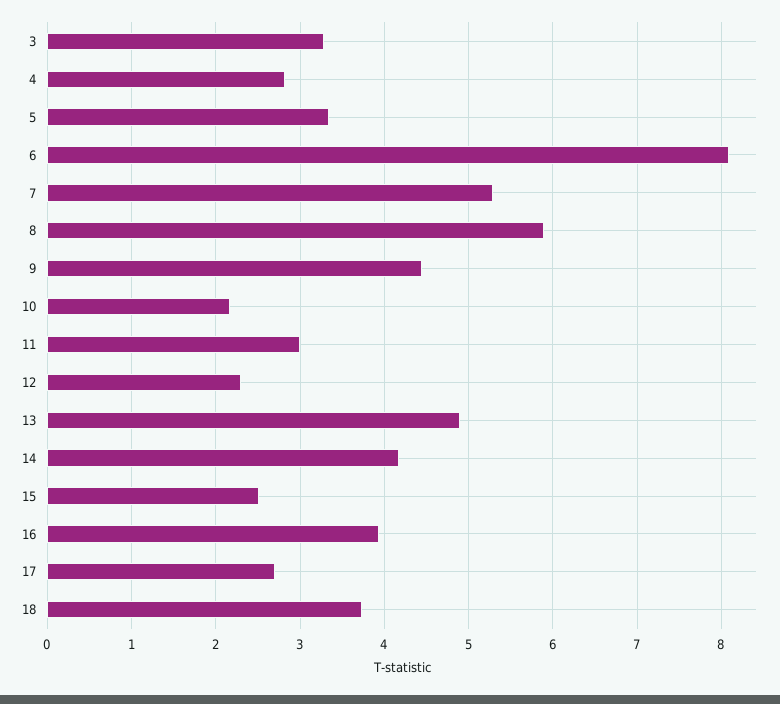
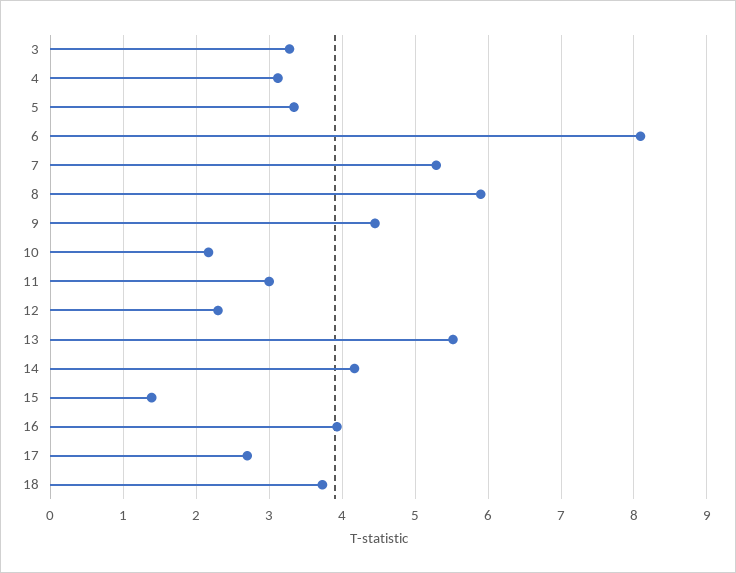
4: 2.8 -> 3.1
13: 4.9 -> 5.5
15: 2.5 -> 1.4

